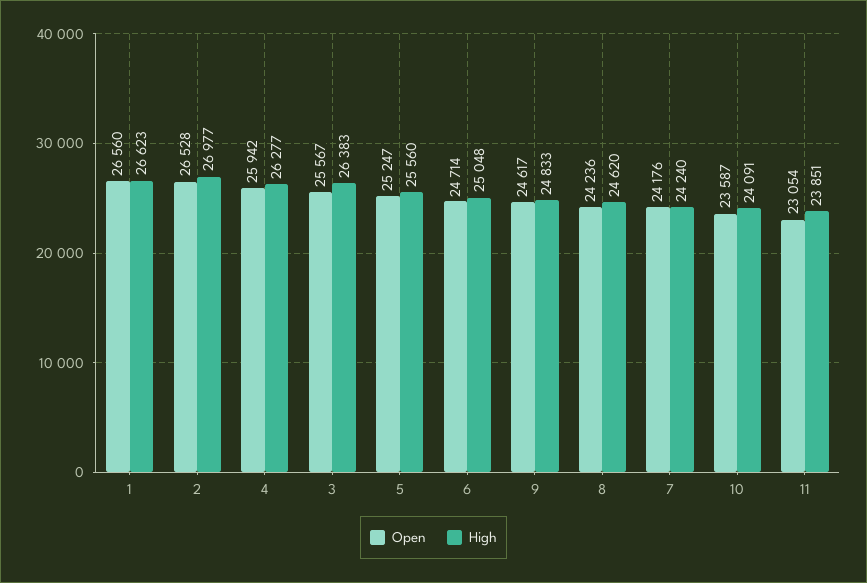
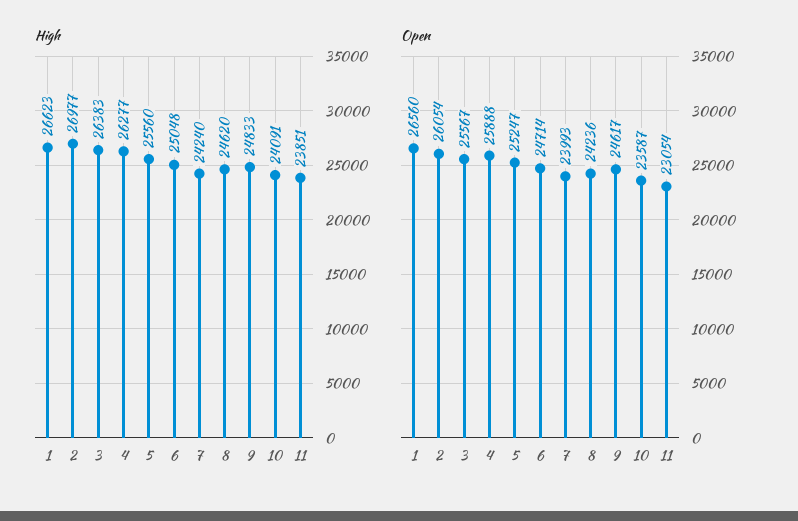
Open, 2: 26528 -> 26054
Open, 4: 25942 -> 25888
Open, 7: 24176 -> 23993

